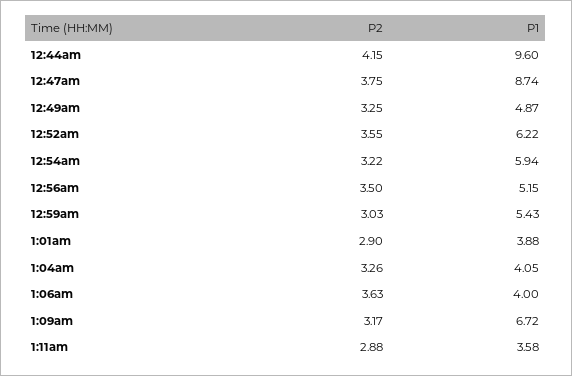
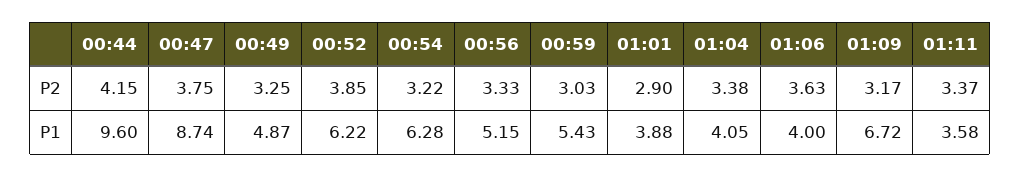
P2, 12:52am: 3.55 -> 3.85
P1, 12:54am: 5.94 -> 6.28
P2, 12:56am: 3.5 -> 3.33
P2, 1:04am: 3.26 -> 3.38
P2, 1:11am: 2.88 -> 3.37

